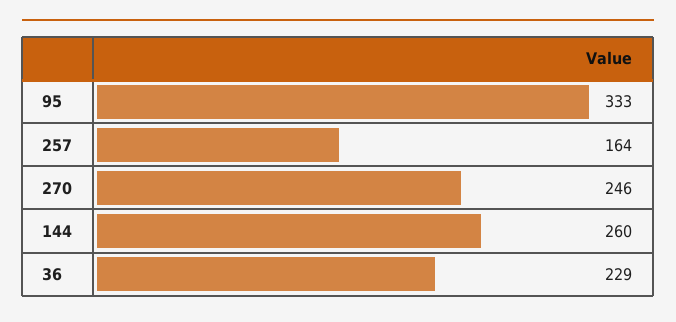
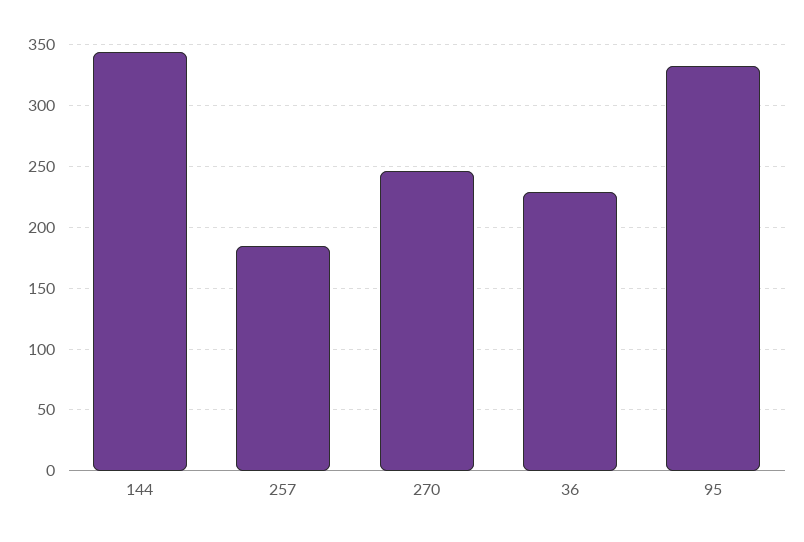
257: 164 -> 185
144: 260 -> 345

